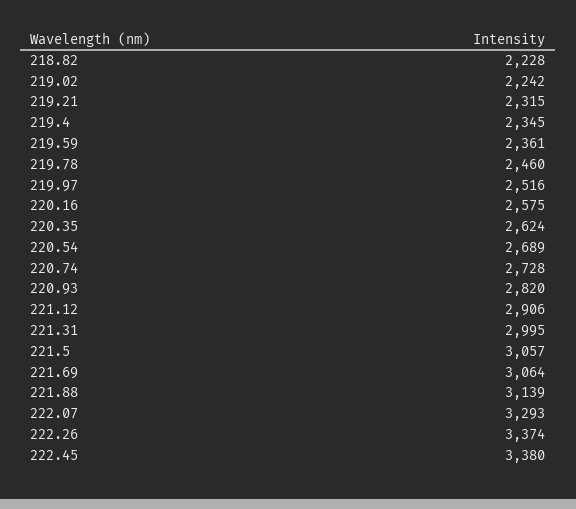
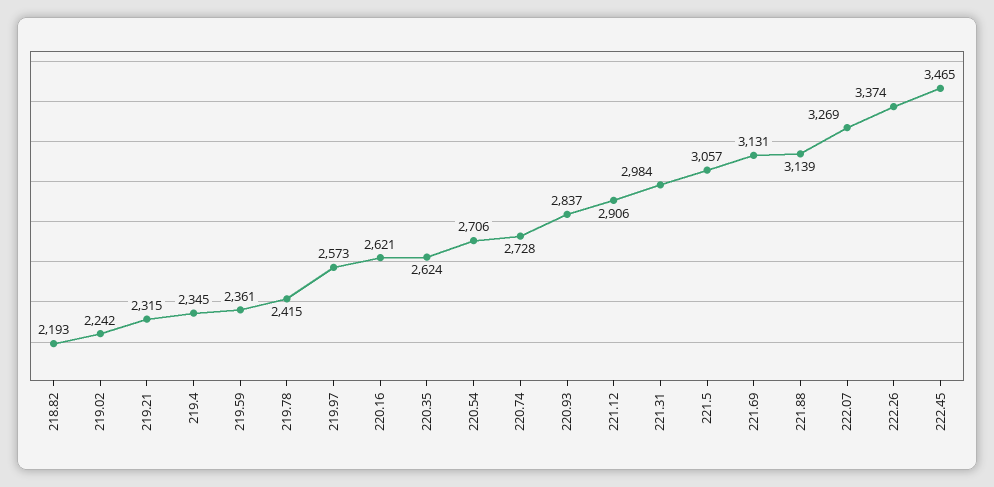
218.82: 2228 -> 2193
219.78: 2460 -> 2415
219.97: 2516 -> 2573
220.16: 2575 -> 2621
220.54: 2689 -> 2706
220.93: 2820 -> 2837
221.31: 2995 -> 2984
221.69: 3064 -> 3131
222.07: 3293 -> 3269
222.45: 3380 -> 3465

